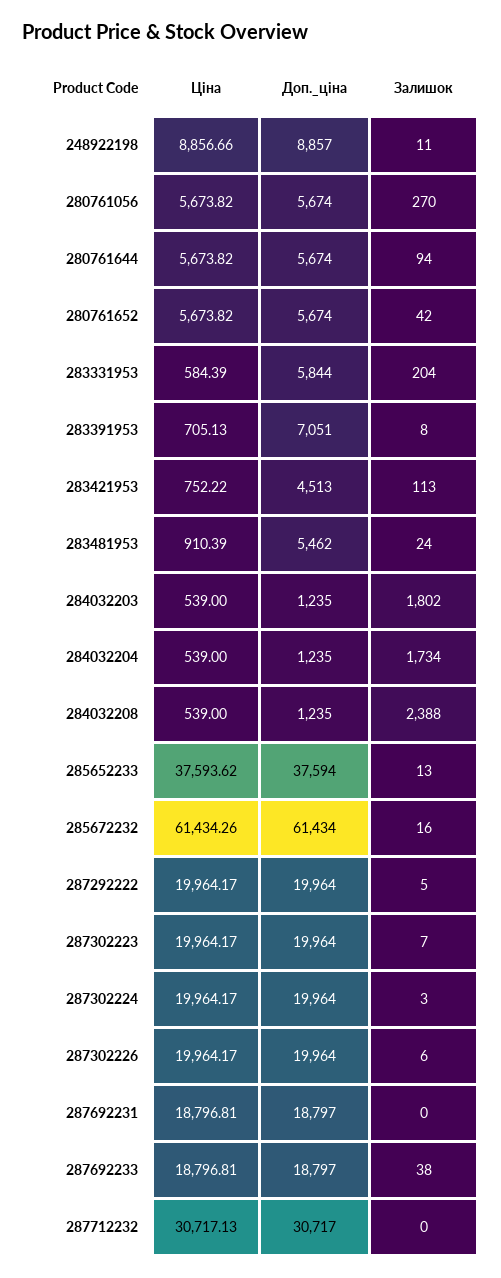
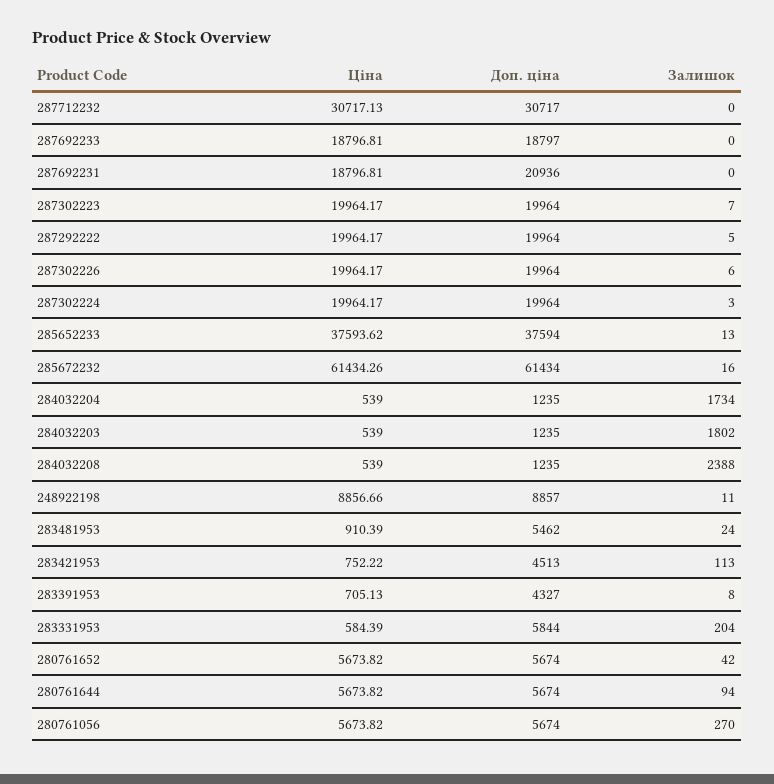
Доп._ціна, 283391953: 7051 -> 4327
Доп._ціна, 287692231: 18797 -> 20936
Залишок, 287692233: 38 -> 0

